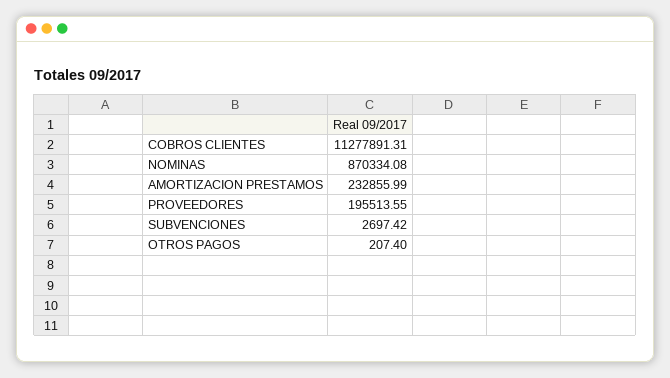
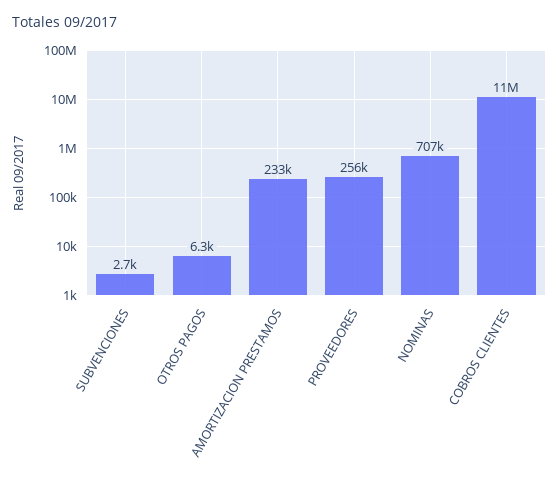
NOMINAS: 870334.08 -> 707000
PROVEEDORES: 195513.55 -> 256000
OTROS PAGOS: 207.4 -> 6300

